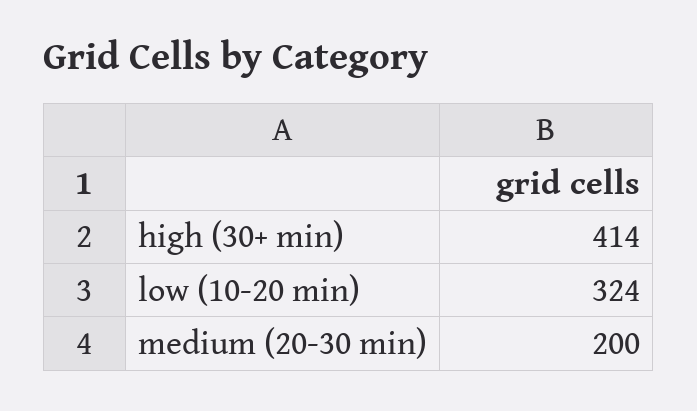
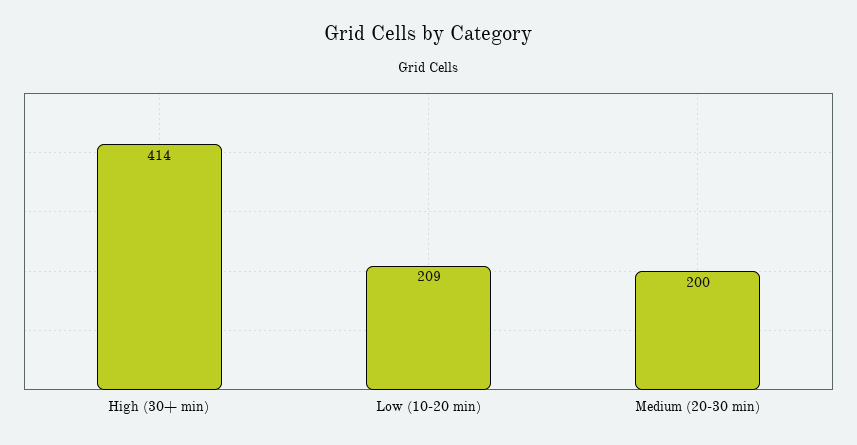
low (10-20 min): 324 -> 209

